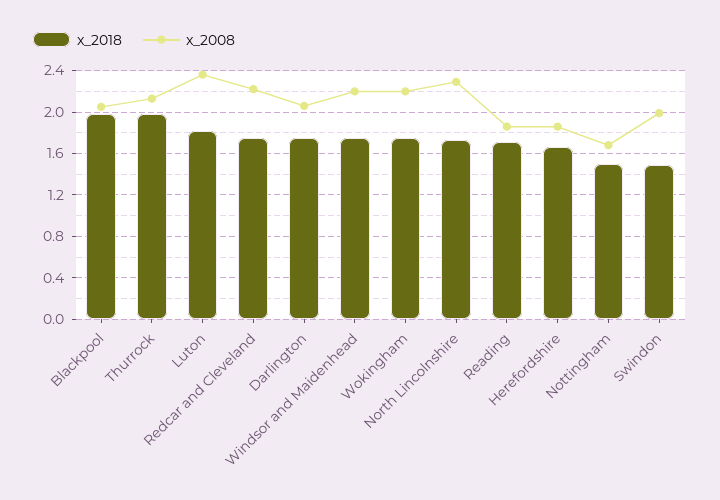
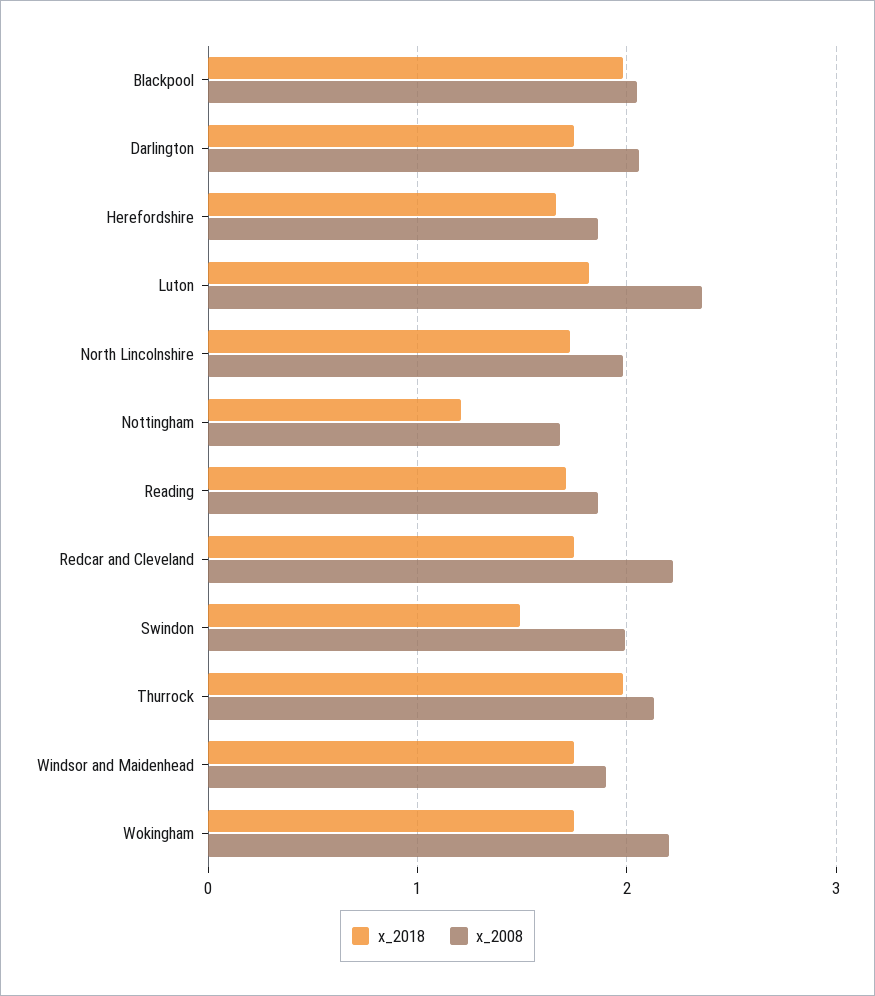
x_2008, Windsor and Maidenhead: 2.2 -> 1.9
x_2008, North Lincolnshire: 2.3 -> 2
x_2018, Nottingham: 1.5 -> 1.2

